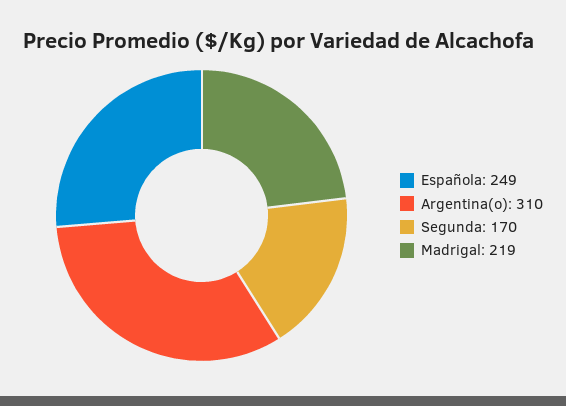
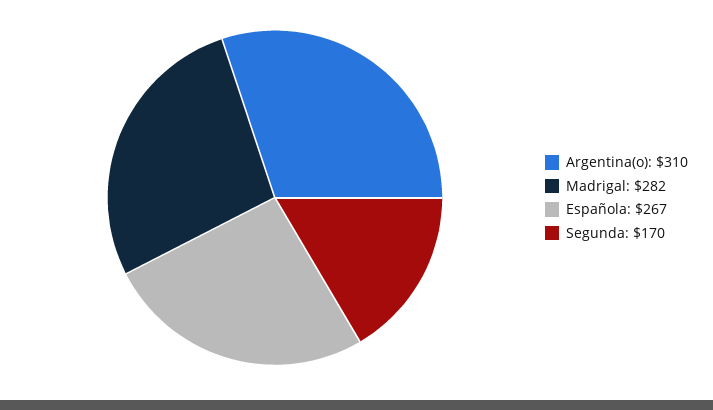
Española: 249 -> 267
Madrigal: 219 -> 282

